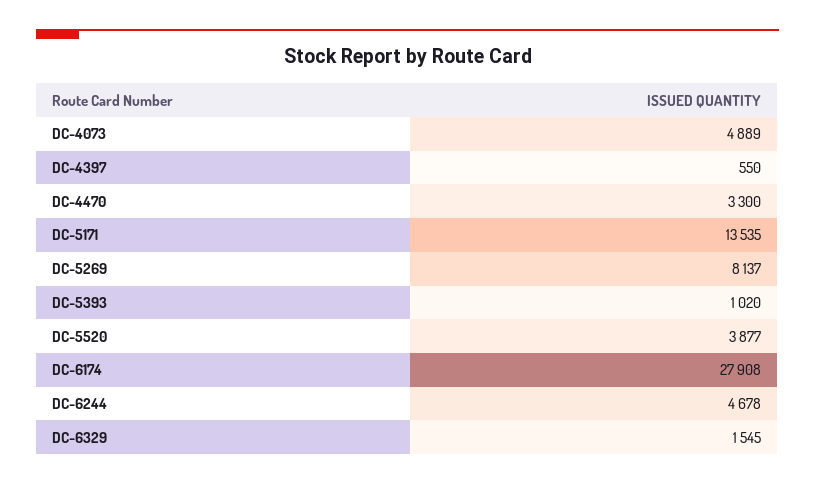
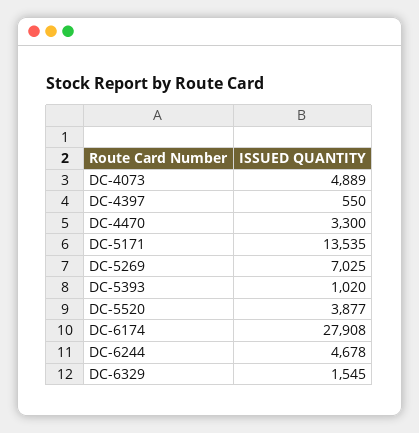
DC-5269: 8137 -> 7025

